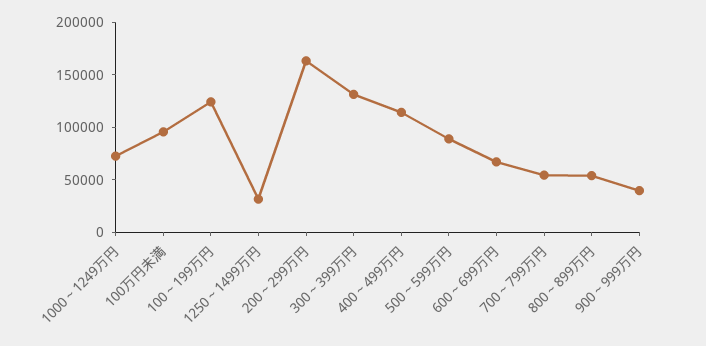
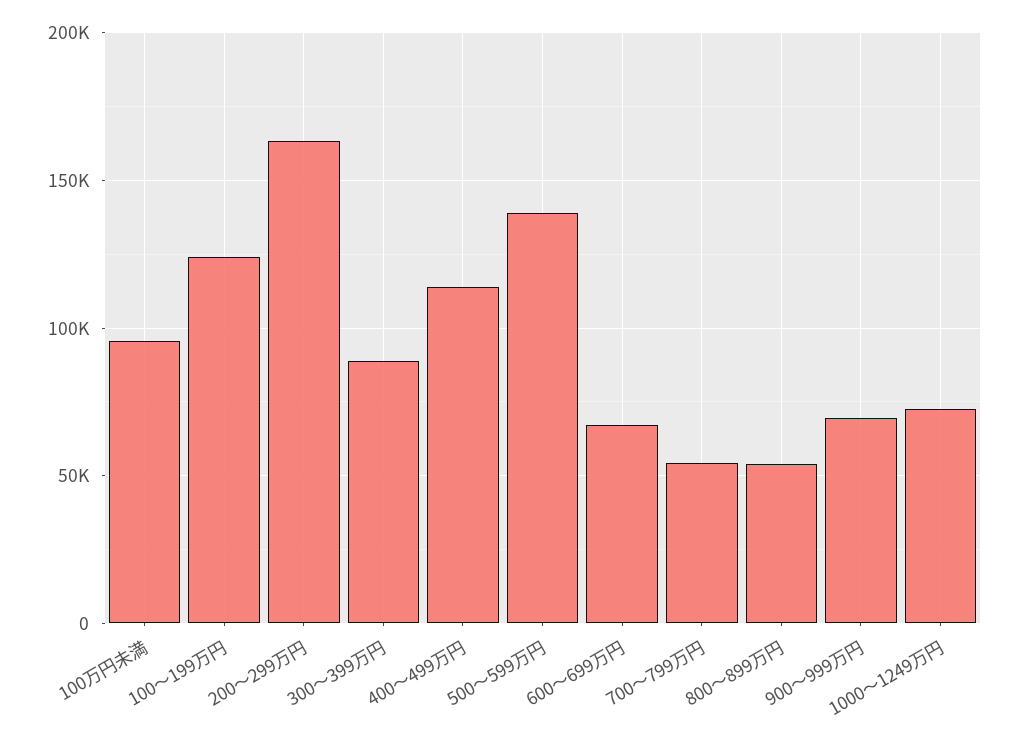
1250～1499万円: 30000 -> none
300～399万円: 130000 -> 90000
500～599万円: 90000 -> 140000
900～999万円: 40000 -> 70000

